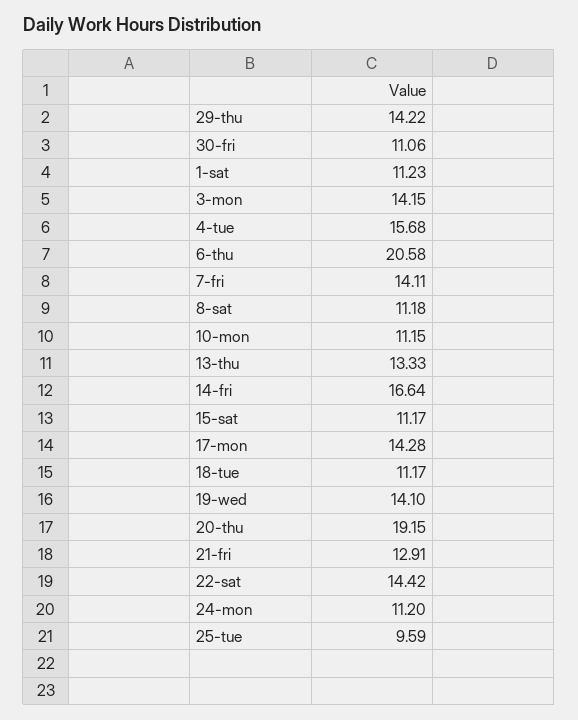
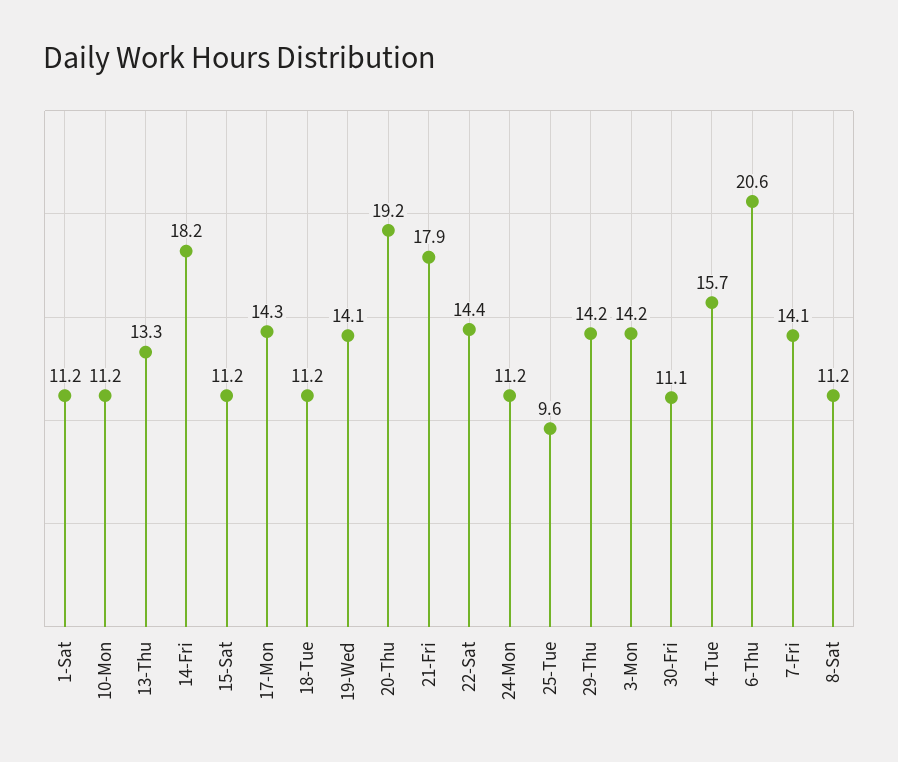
14-fri: 16.64 -> 18.2
21-fri: 12.91 -> 17.9

